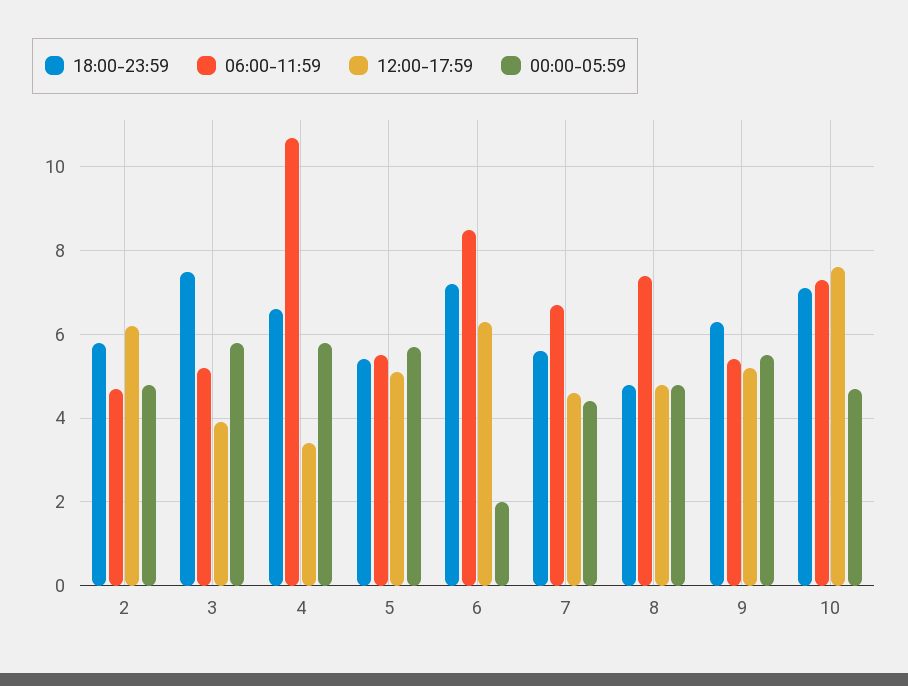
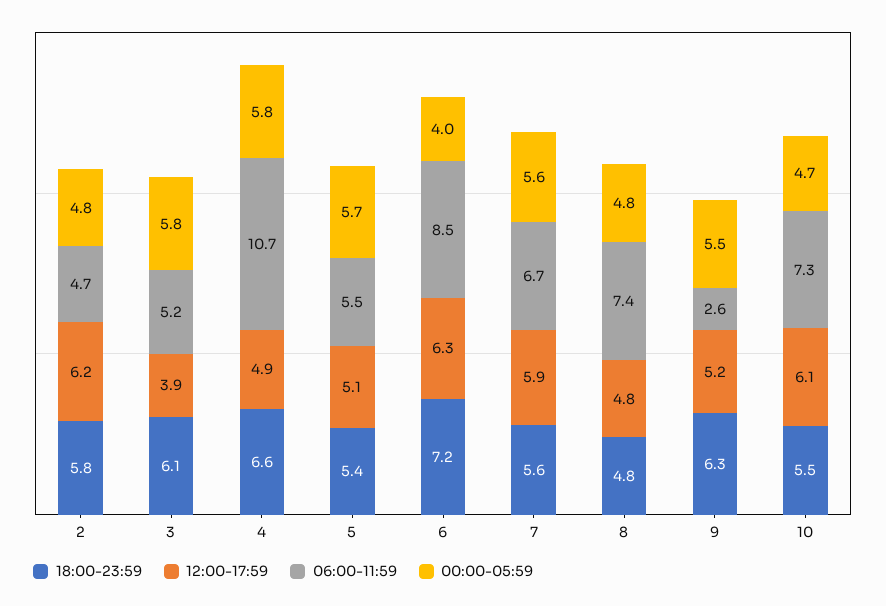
18:00-23:59, 3: 7.5 -> 6.1
12:00-17:59, 4: 3.5 -> 4.9
00:00-05:59, 6: 2 -> 4
12:00-17:59, 7: 4.5 -> 5.9
00:00-05:59, 7: 4.5 -> 5.6
06:00-11:59, 9: 5.5 -> 2.6
18:00-23:59, 10: 7 -> 5.5
12:00-17:59, 10: 7.5 -> 6.1

